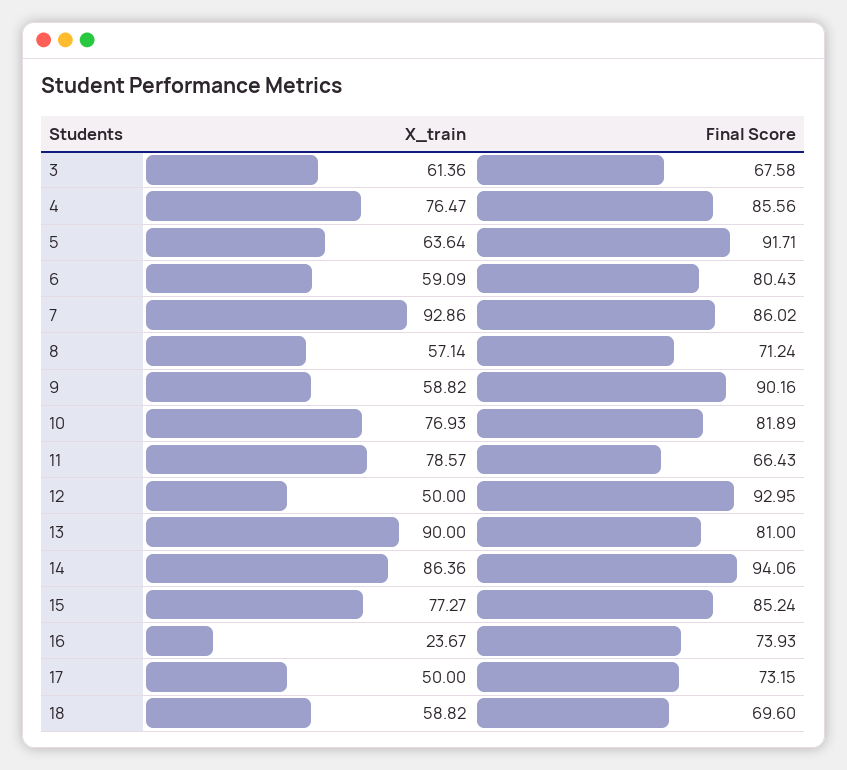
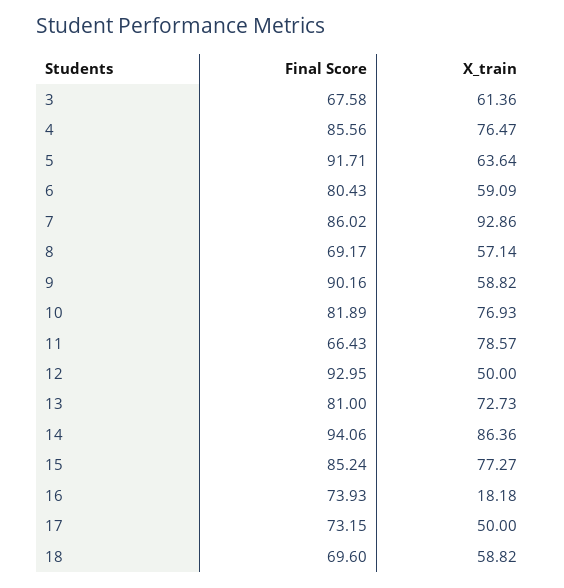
Final Score, 8: 71.24 -> 69.17
X_train, 13: 90 -> 72.73
X_train, 16: 23.67 -> 18.18

